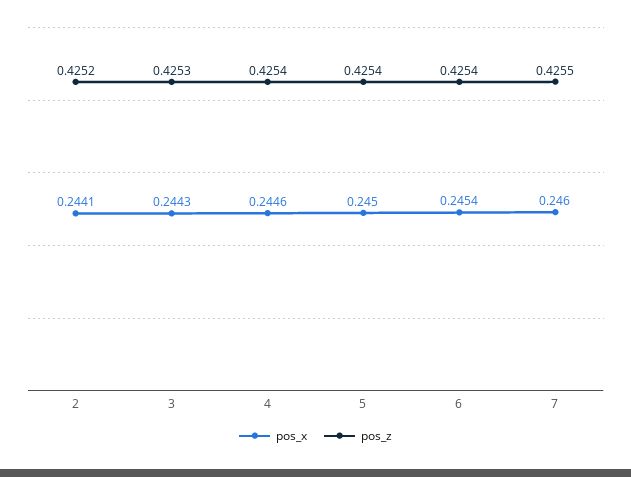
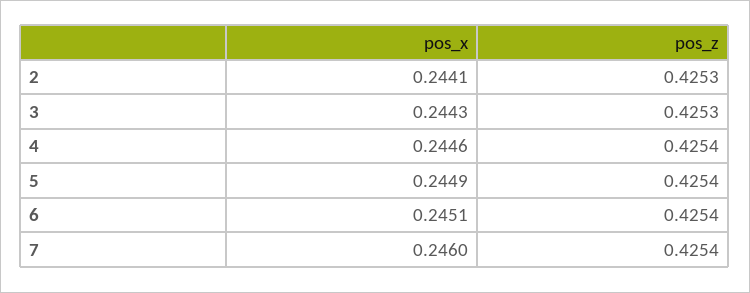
pos_z, 2: 0.4252 -> 0.4253
pos_x, 5: 0.245 -> 0.2449
pos_x, 6: 0.2454 -> 0.2451
pos_z, 7: 0.4255 -> 0.4254

